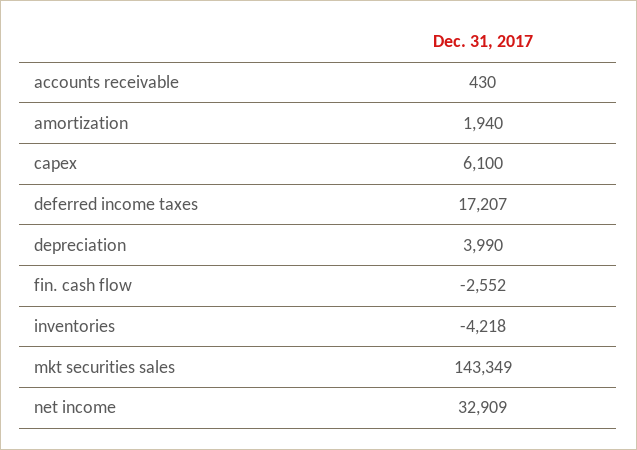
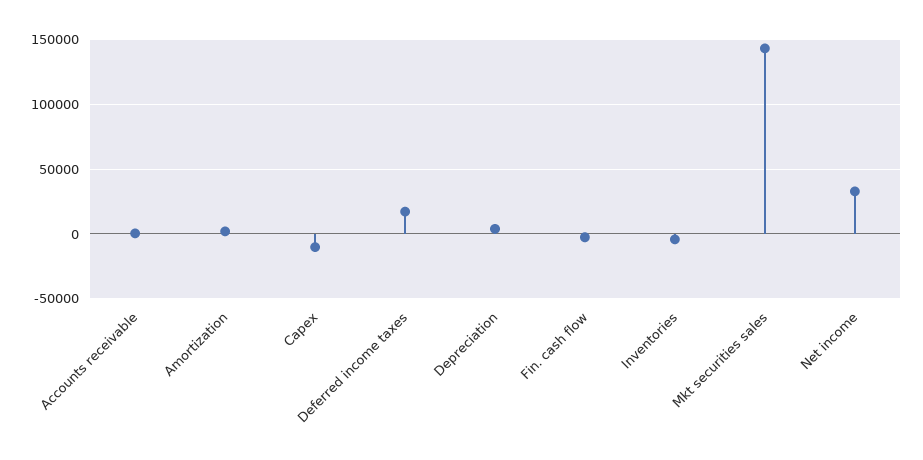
capex: 6100 -> -10000

